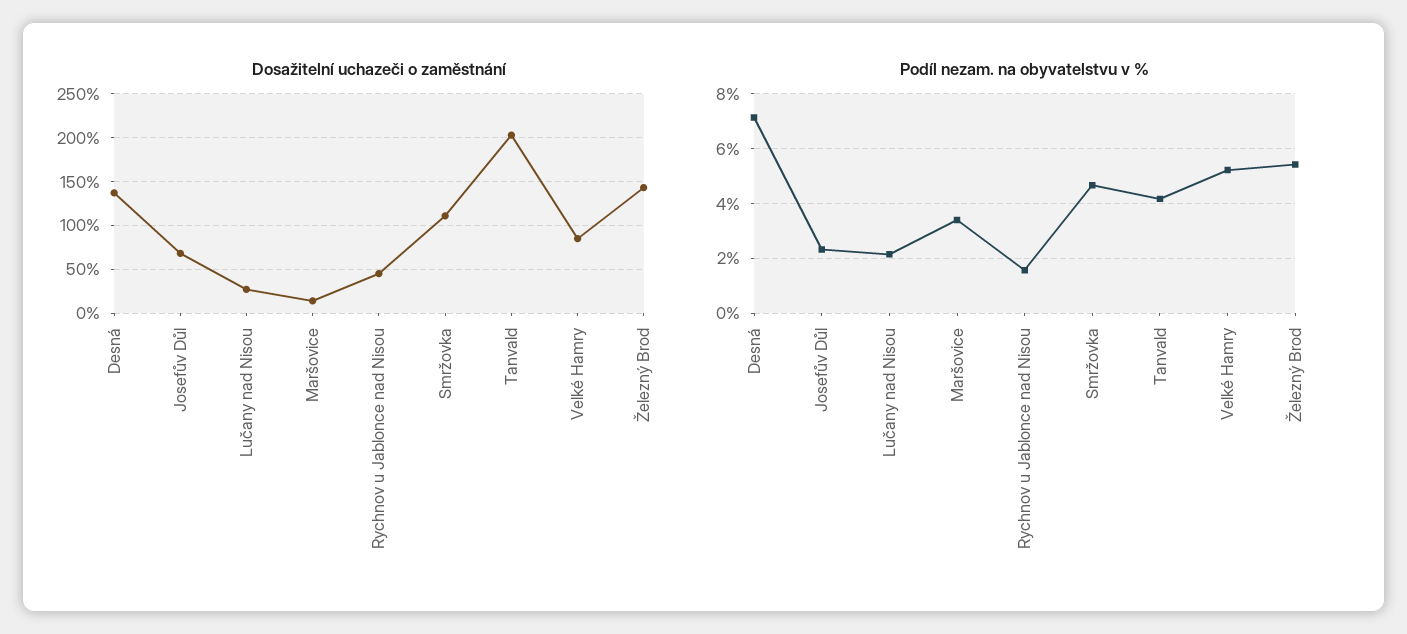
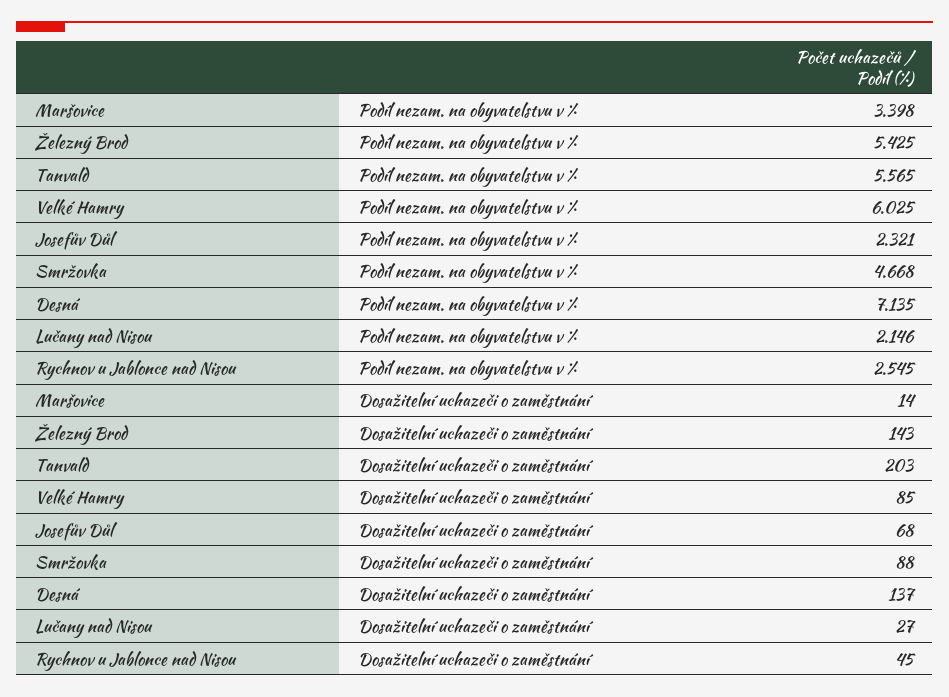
Dosažitelní uchazeči o zaměstnání, Smržovka: 110 -> 88
Podíl nezam. na obyvatelstvu v %, Rychnov u Jablonce nad Nisou: 1.5 -> 2.545
Podíl nezam. na obyvatelstvu v %, Tanvald: 4.25 -> 5.565
Podíl nezam. na obyvatelstvu v %, Velké Hamry: 5.25 -> 6.025

